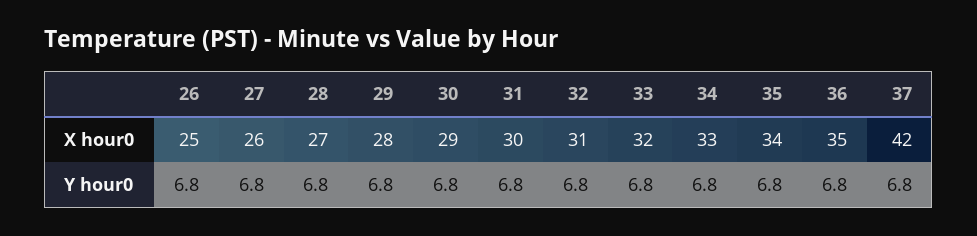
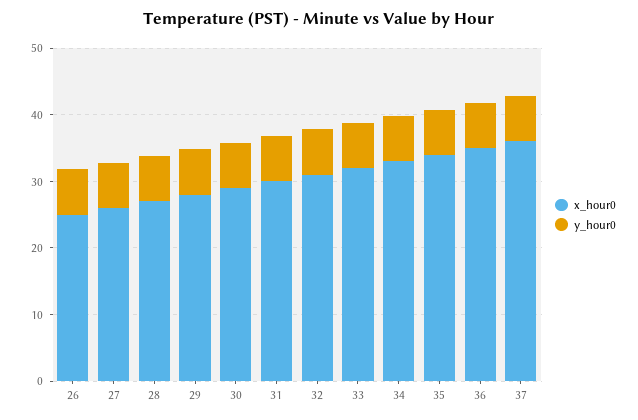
X hour0, 37: 42 -> 36

